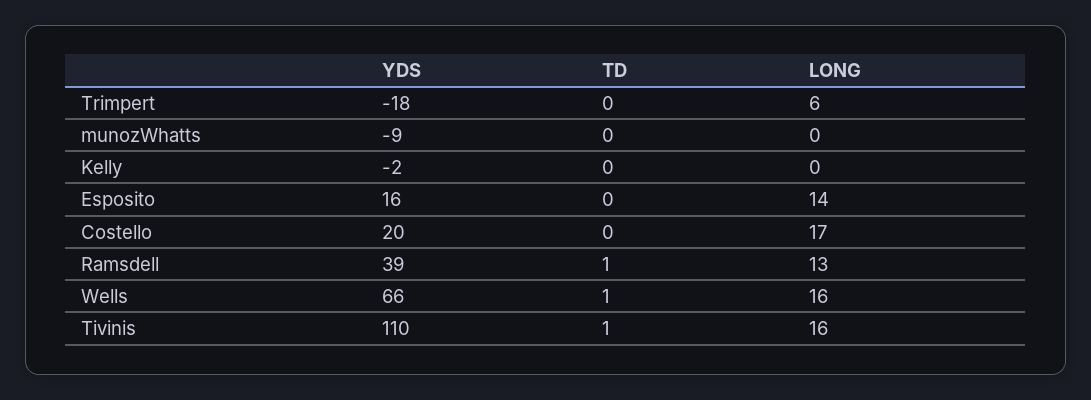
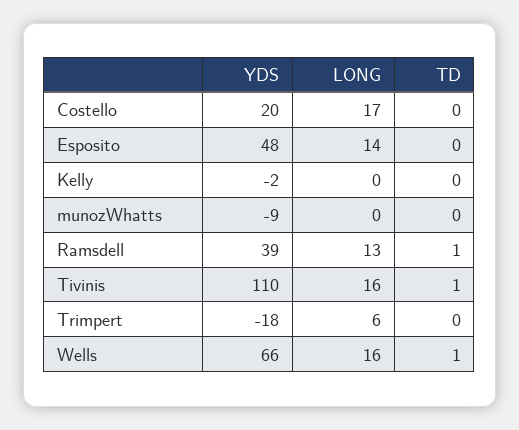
YDS, Esposito: 16 -> 48

